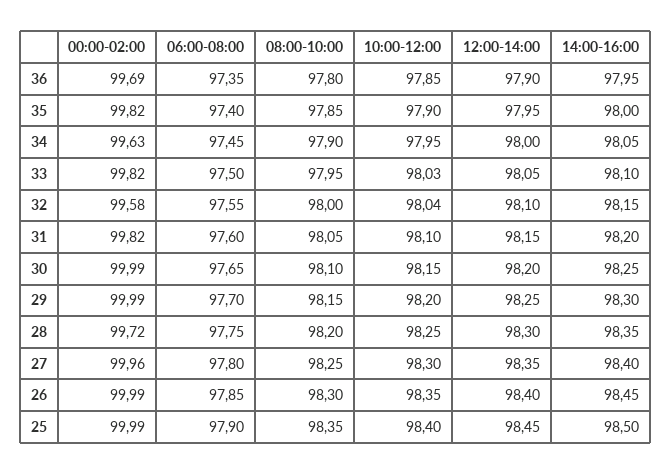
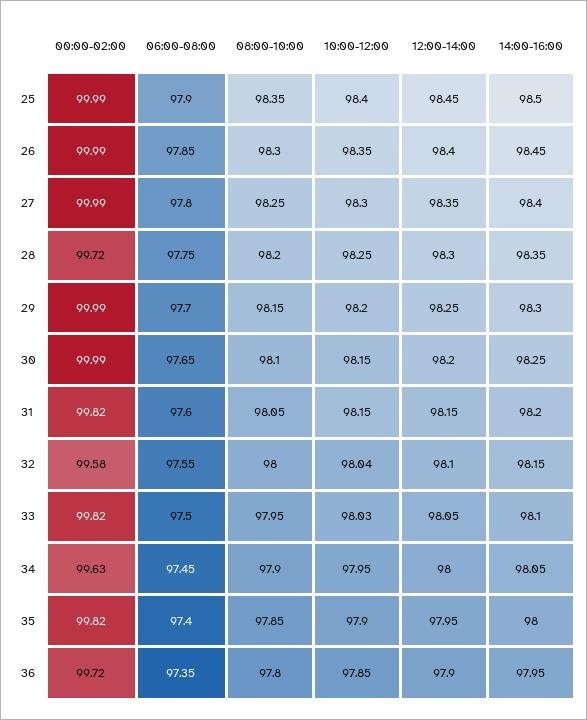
00:00-02:00, 36: 99.69 -> 99.72
10:00-12:00, 31: 98.1 -> 98.15
00:00-02:00, 27: 99.96 -> 99.99

